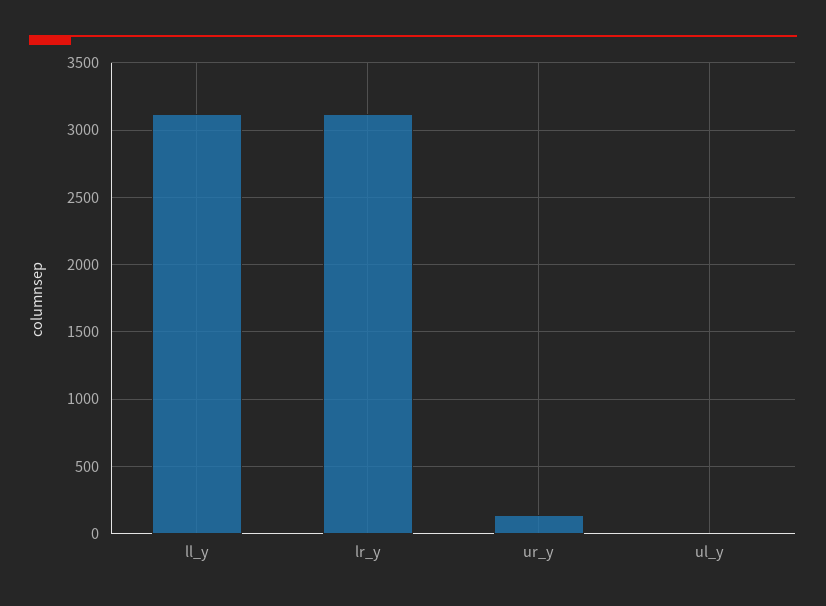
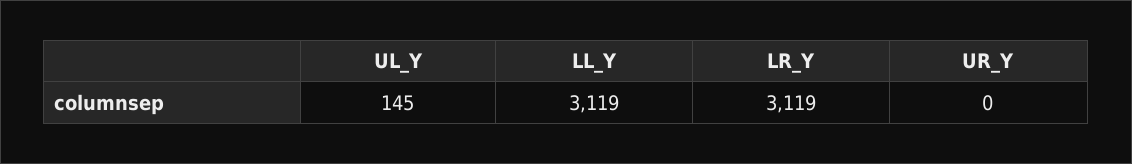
ur_y: 150 -> 0
ul_y: 0 -> 145

